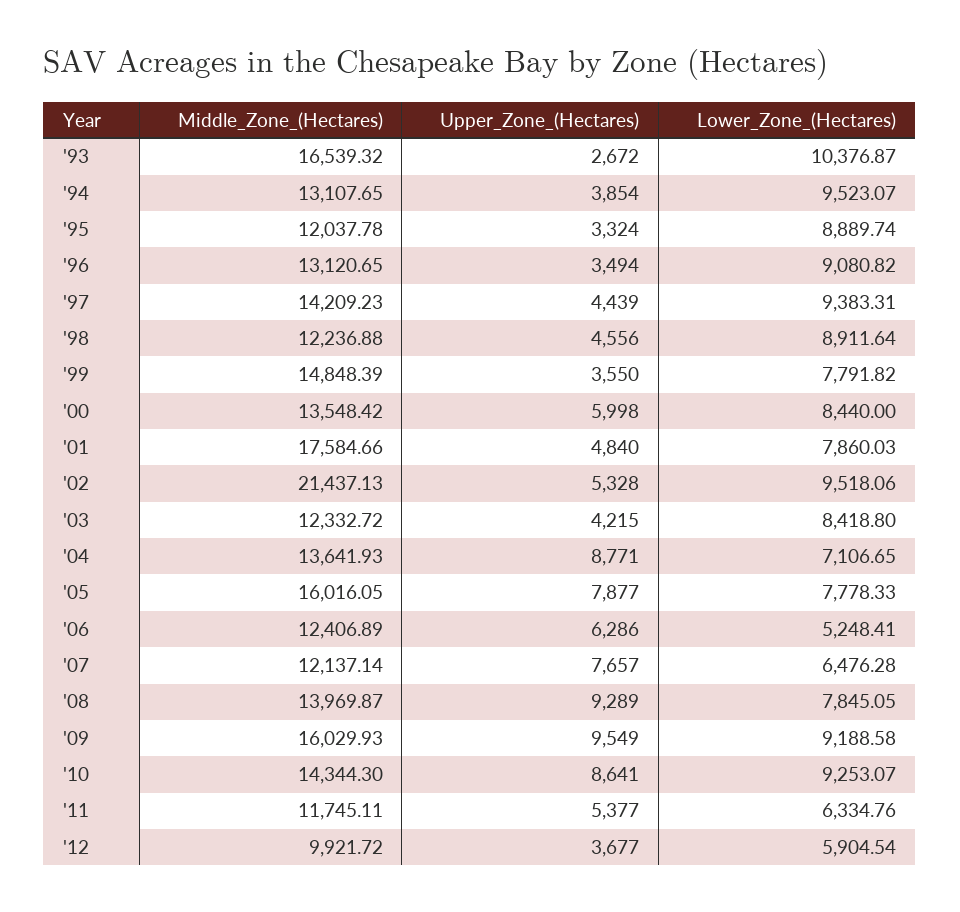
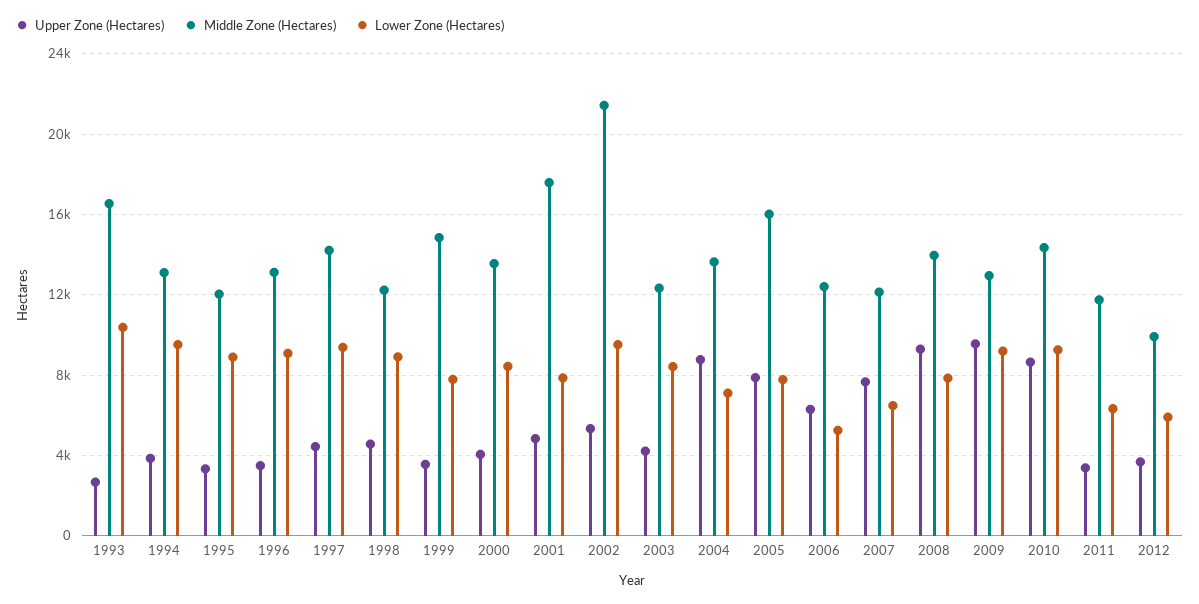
Upper_Zone_(Hectares), '00: 5998 -> 4000
Middle_Zone_(Hectares), '09: 16029.93 -> 13000
Upper_Zone_(Hectares), '11: 5377 -> 3500

